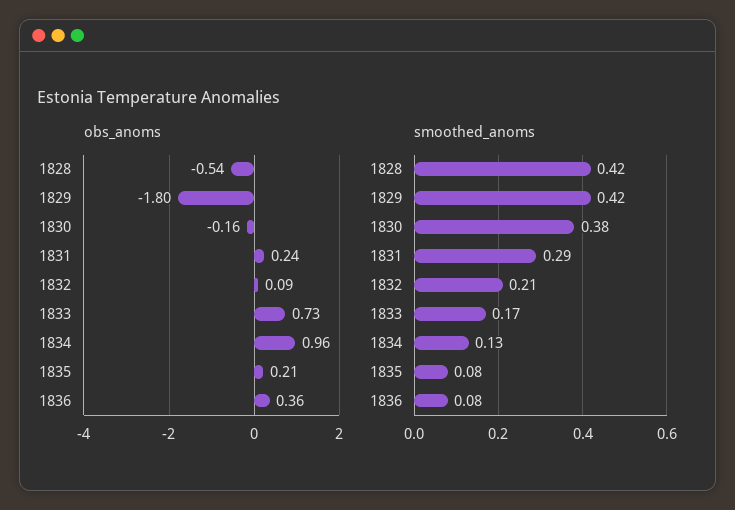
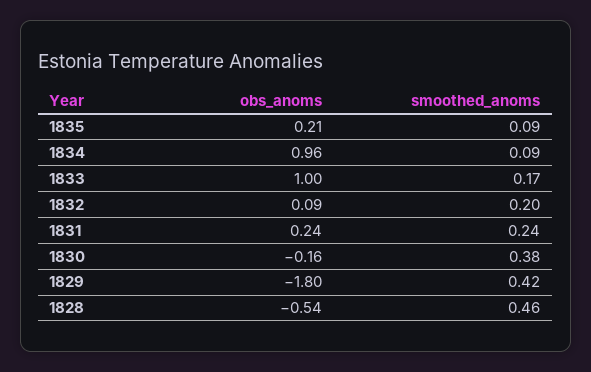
obs_anoms, 1833: 0.73 -> 1
obs_anoms, 1836: 0.36 -> none
smoothed_anoms, 1828: 0.42 -> 0.46
smoothed_anoms, 1831: 0.29 -> 0.24
smoothed_anoms, 1832: 0.21 -> 0.2
smoothed_anoms, 1834: 0.13 -> 0.09
smoothed_anoms, 1835: 0.08 -> 0.09
smoothed_anoms, 1836: 0.08 -> none

